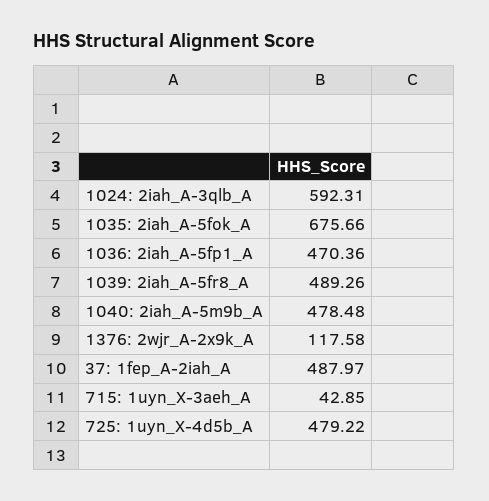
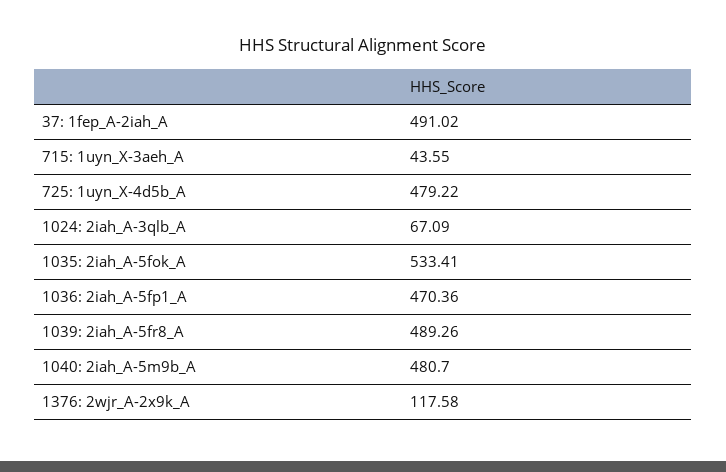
1024: 2iah_A-3qlb_A: 592.31 -> 67.09
1035: 2iah_A-5fok_A: 675.66 -> 533.41
1040: 2iah_A-5m9b_A: 478.48 -> 480.7
37: 1fep_A-2iah_A: 487.97 -> 491.02
715: 1uyn_X-3aeh_A: 42.85 -> 43.55

